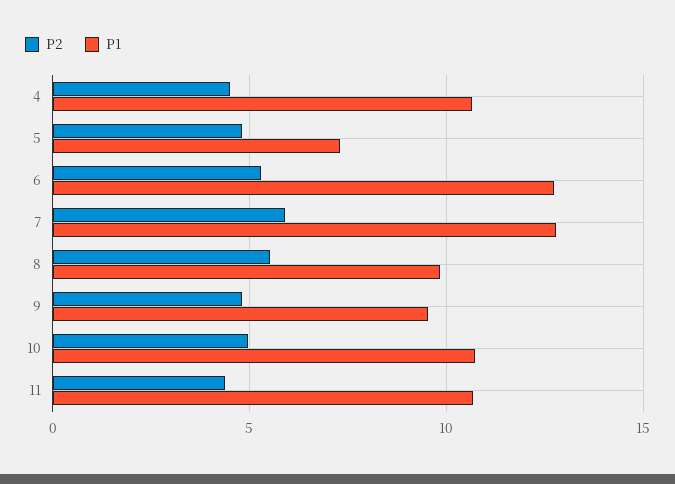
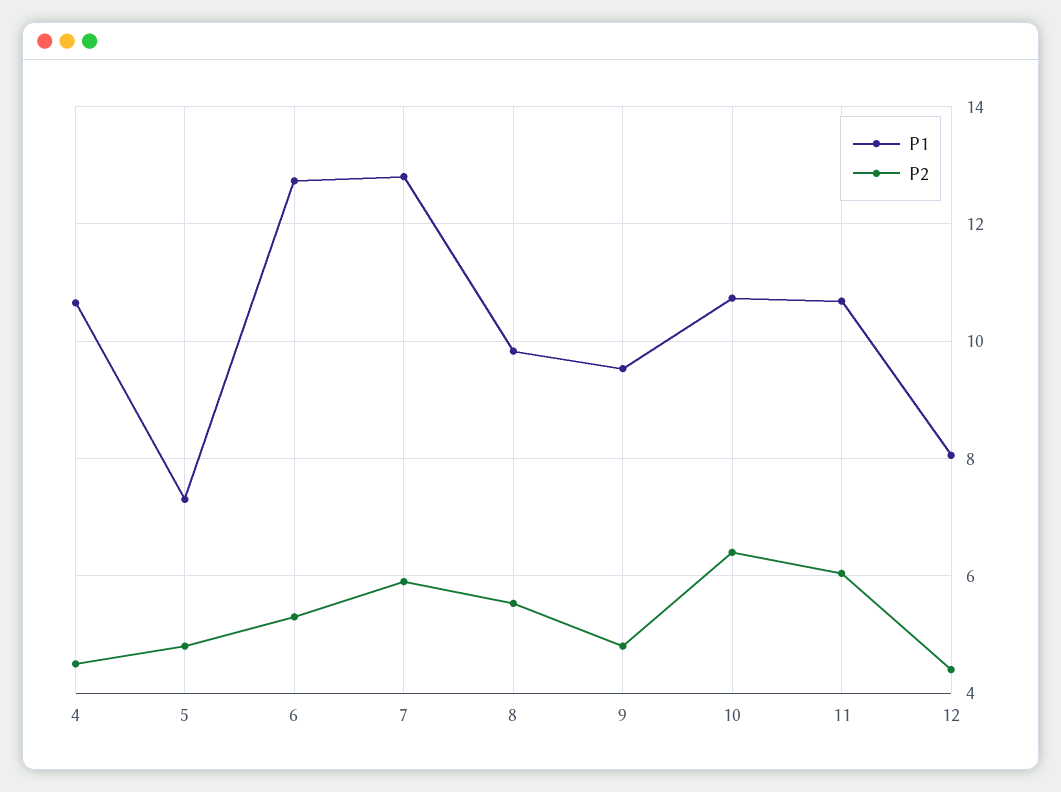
P2, 10: 5 -> 6.4
P2, 11: 4.5 -> 6
P1, 12: none -> 8
P2, 12: none -> 4.4

